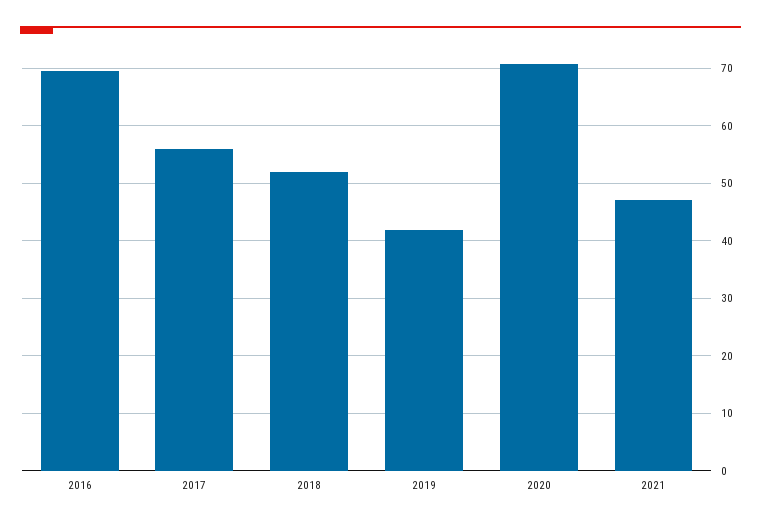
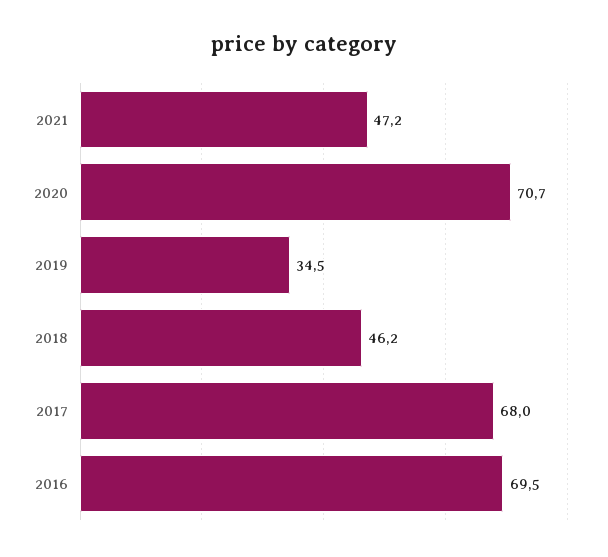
2017: 56 -> 68
2018: 52 -> 46.2
2019: 42 -> 34.5

